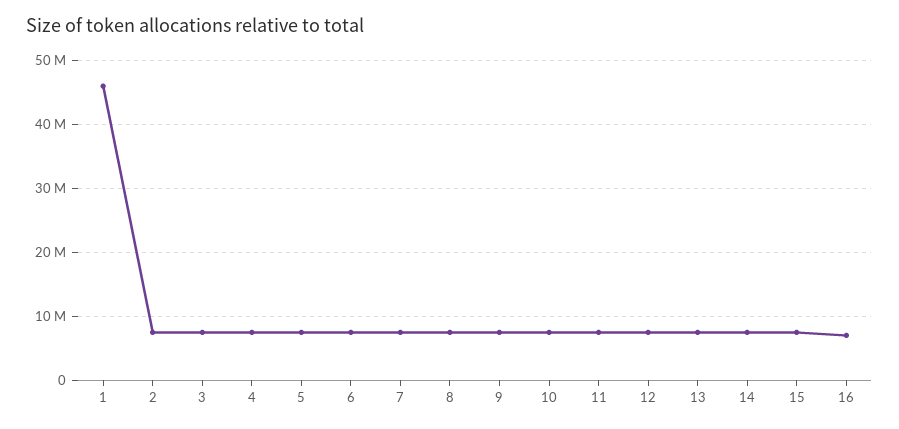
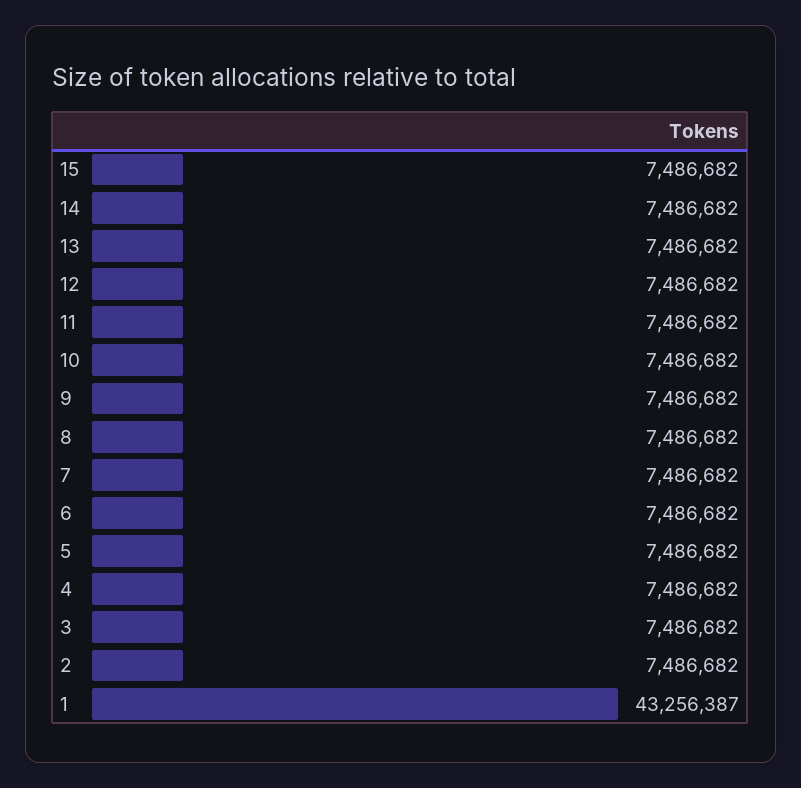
1: 46000000 -> 43256387
16: 7000000 -> none

